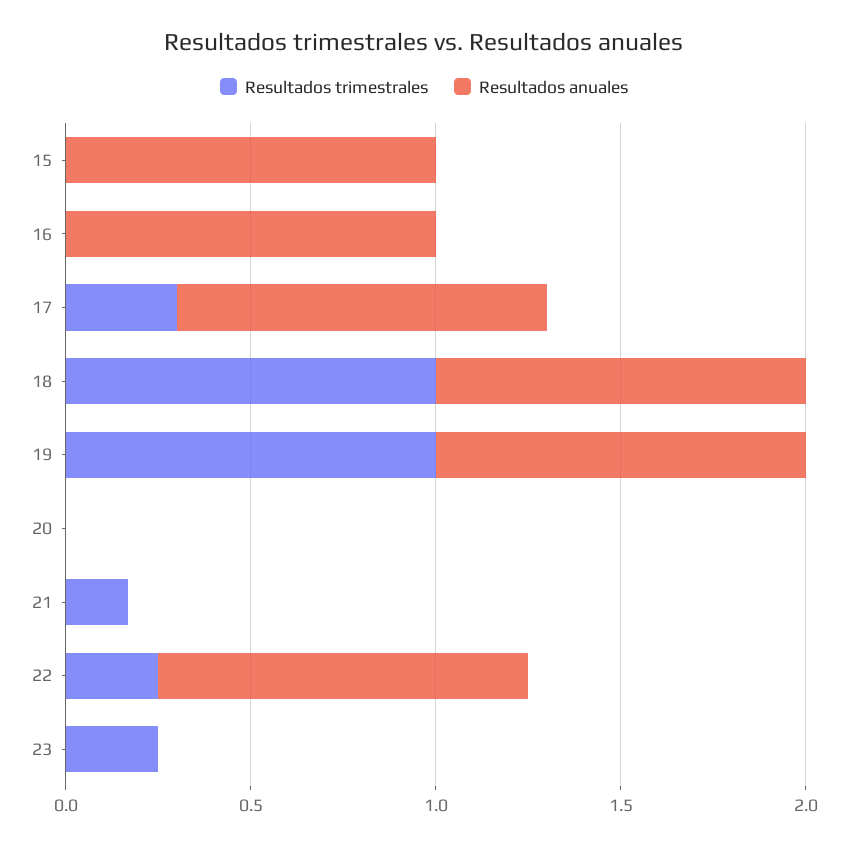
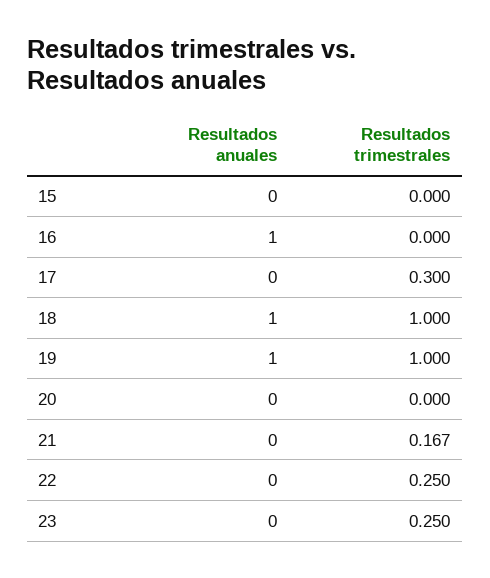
Resultados anuales, 15: 1 -> 0
Resultados anuales, 17: 1 -> 0
Resultados anuales, 22: 1 -> 0

